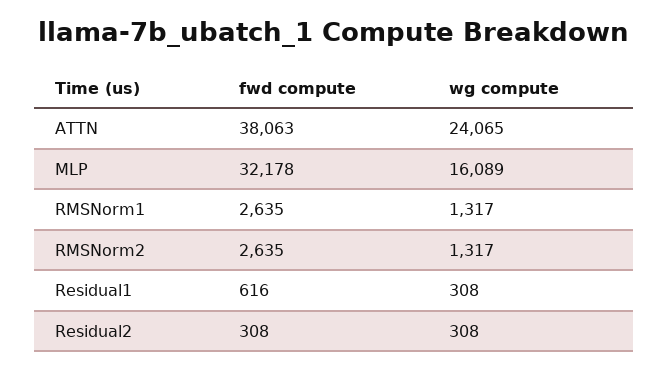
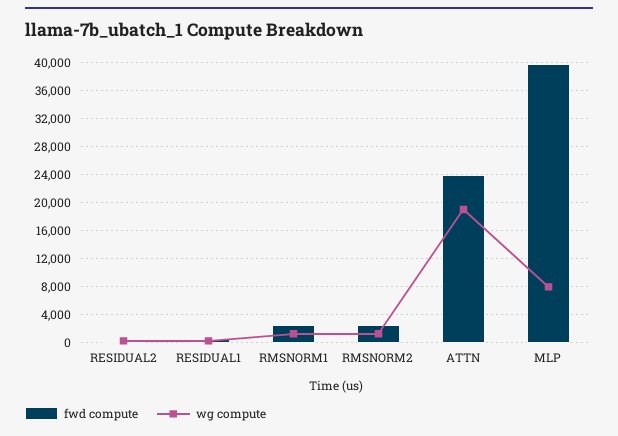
fwd compute, ATTN: 38063 -> 24000
wg compute, ATTN: 24065 -> 19000
fwd compute, MLP: 32178 -> 40000
wg compute, MLP: 16089 -> 8000

